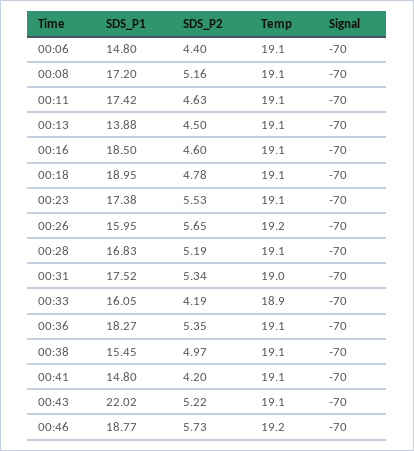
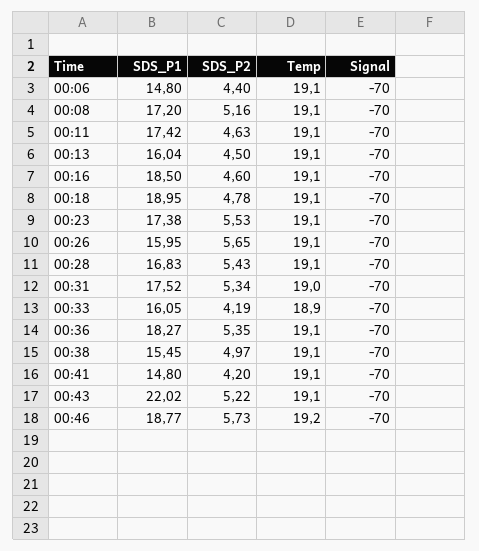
SDS_P1, 00:13: 13.88 -> 16.04
Temp, 00:26: 19.2 -> 19.1
SDS_P2, 00:28: 5.19 -> 5.43

